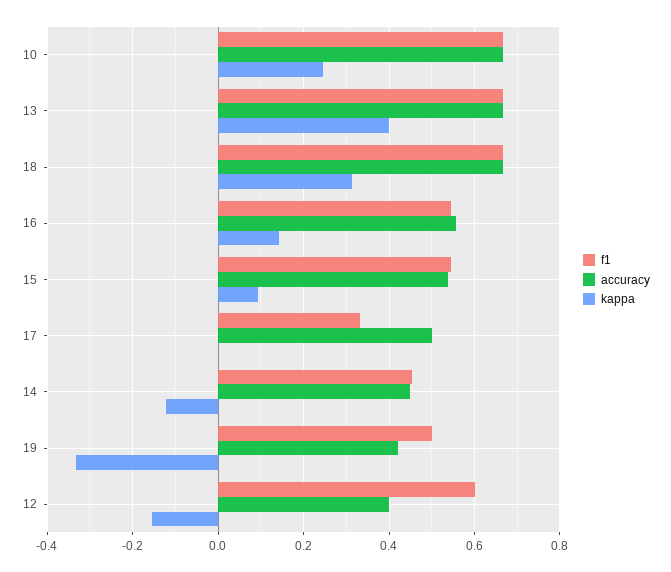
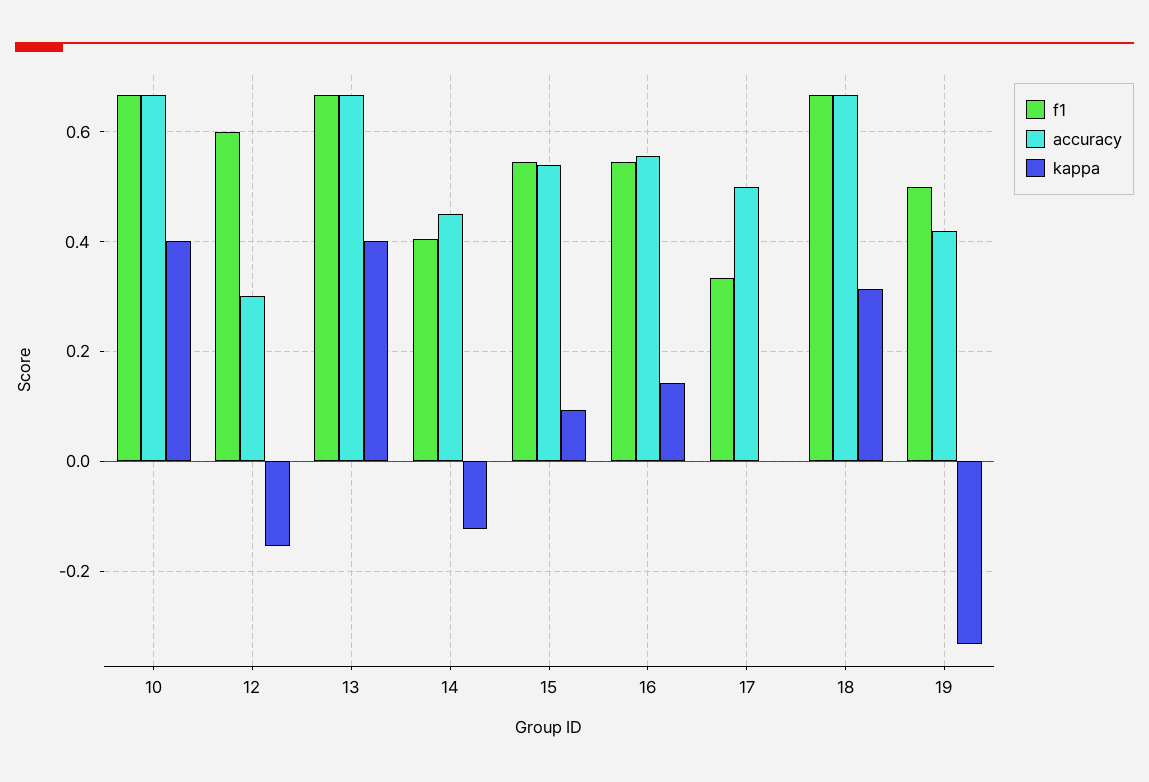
kappa, 10: 0.24 -> 0.4
f1, 14: 0.46 -> 0.4
accuracy, 12: 0.4 -> 0.3

